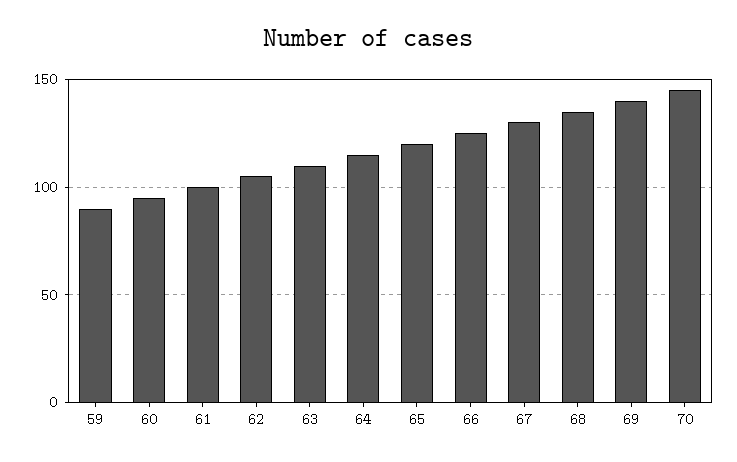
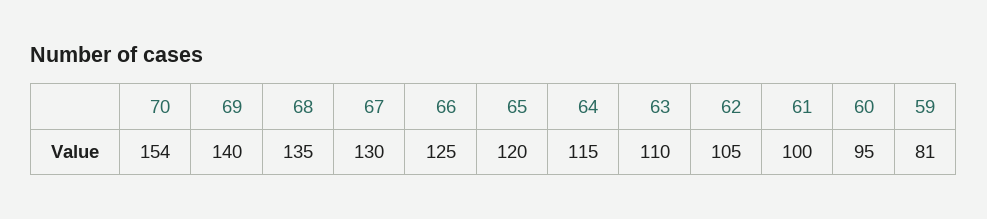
59: 90 -> 81
70: 145 -> 154

